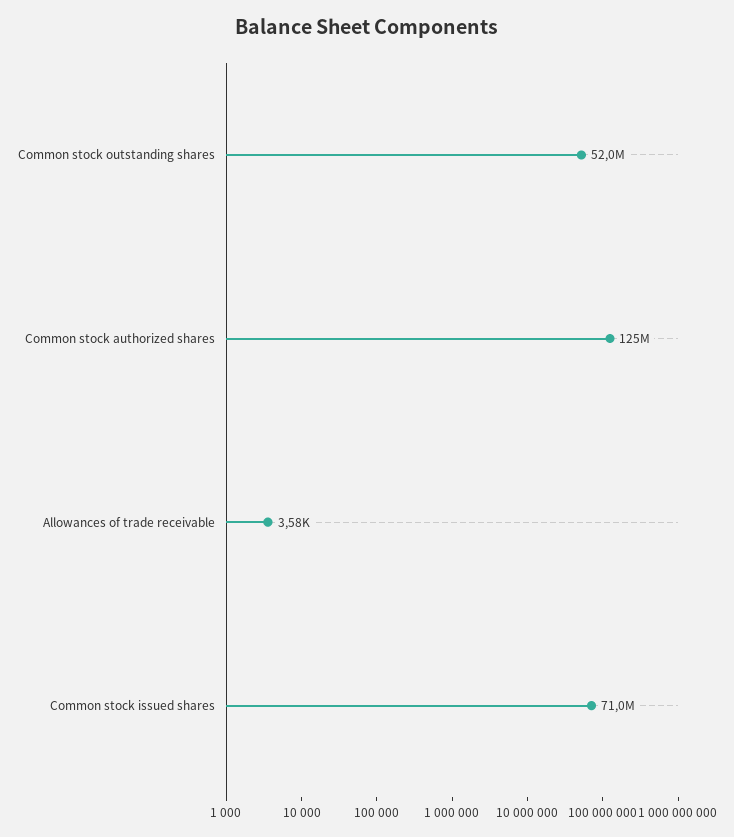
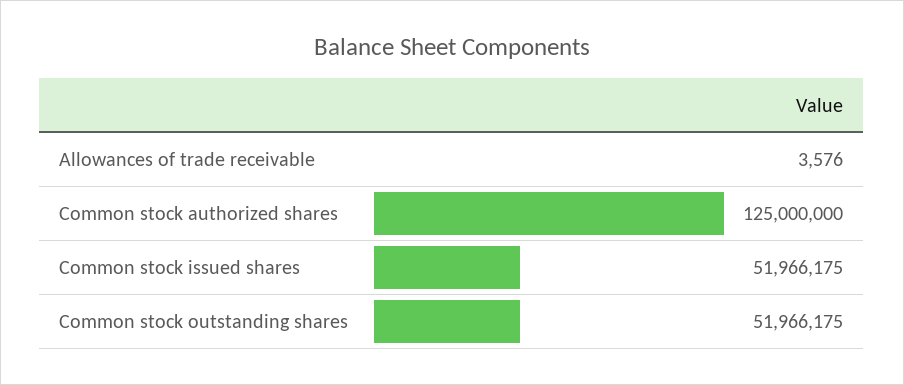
Common stock issued shares: 71000000 -> 51966175

